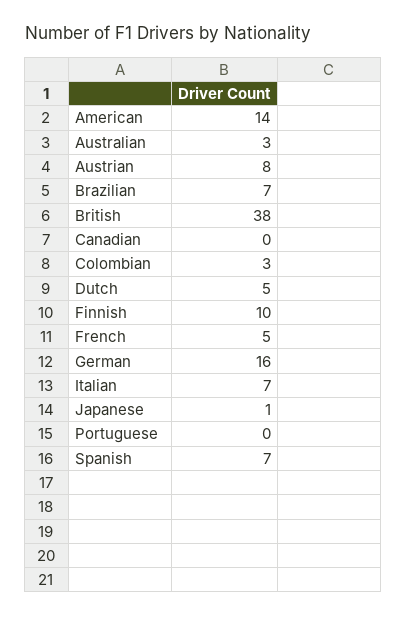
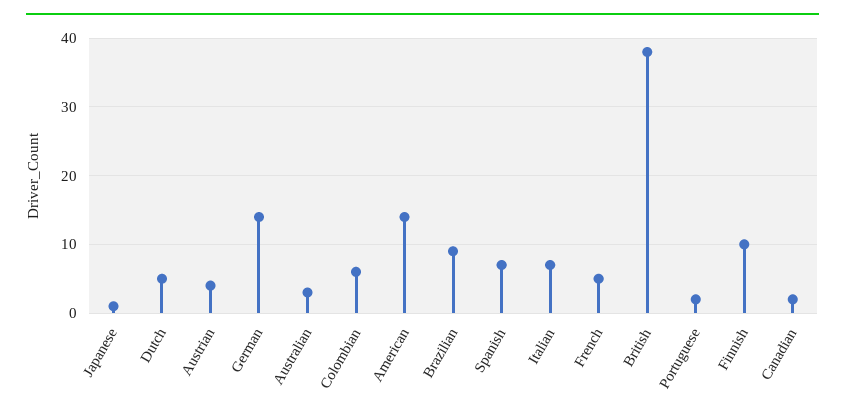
Austrian: 8 -> 4
Brazilian: 7 -> 9
Canadian: 0 -> 2
Colombian: 3 -> 6
German: 16 -> 14
Portuguese: 0 -> 2

